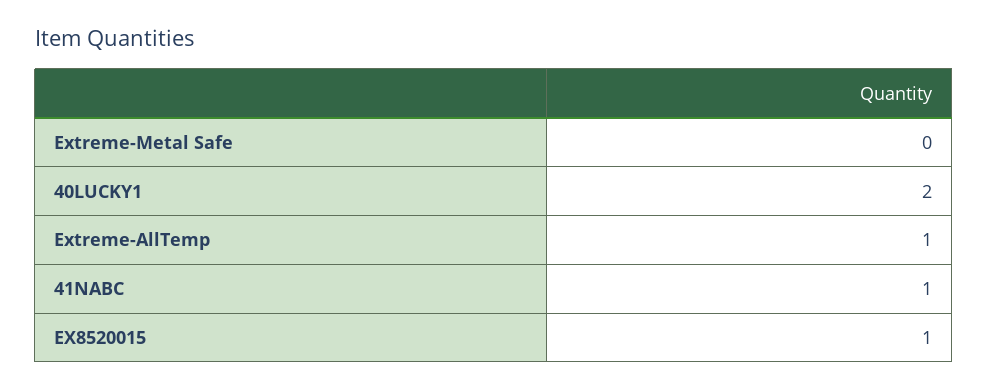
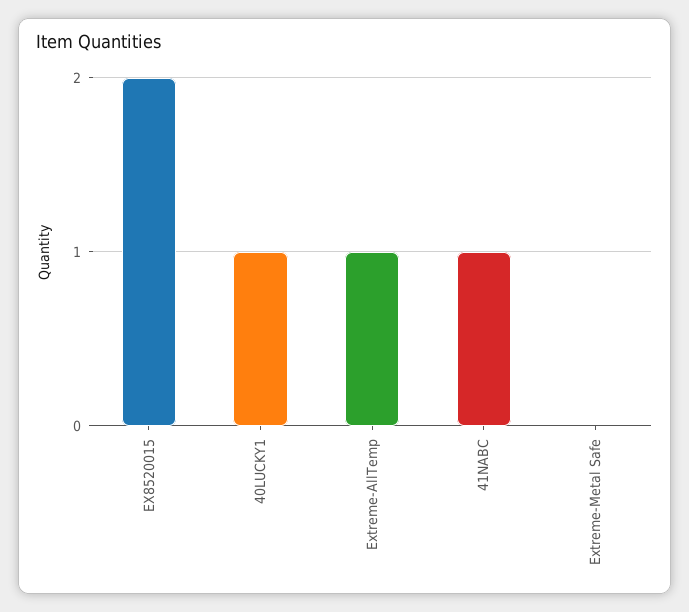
40LUCKY1: 2 -> 1
EX8520015: 1 -> 2

